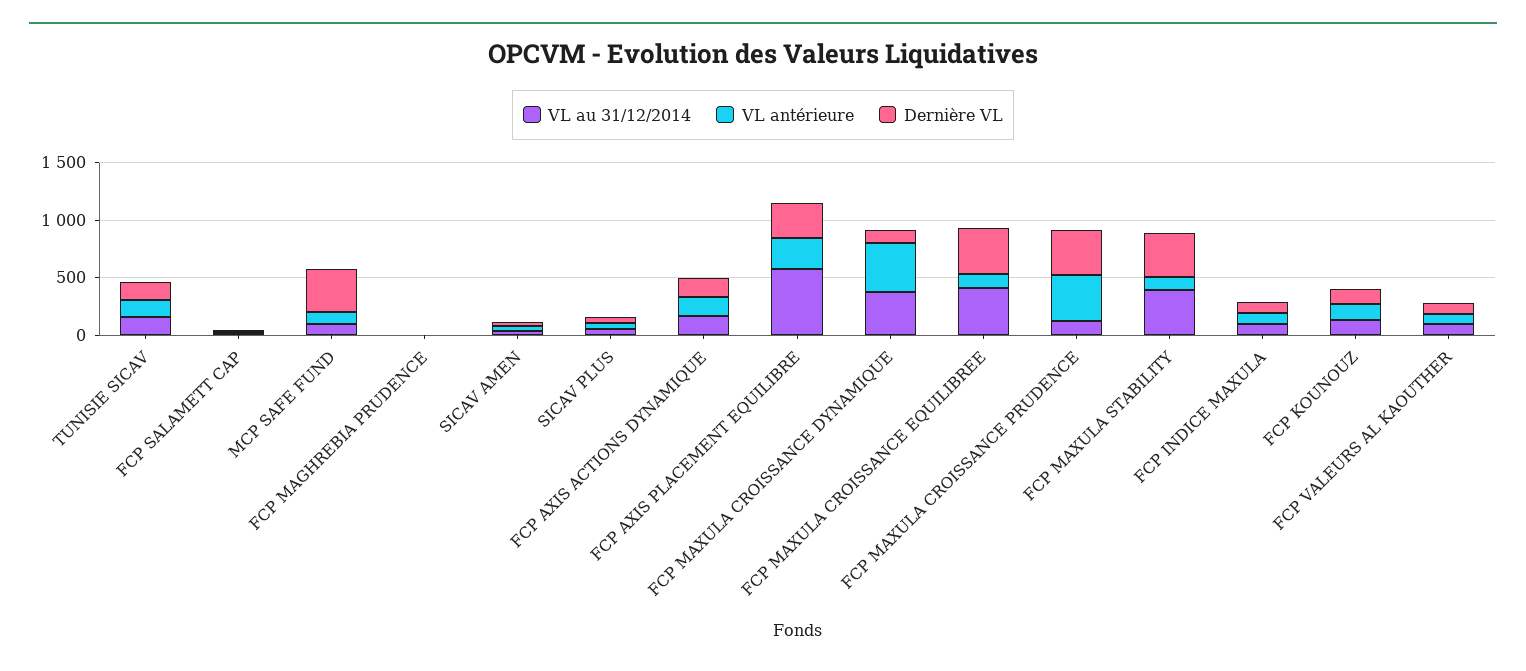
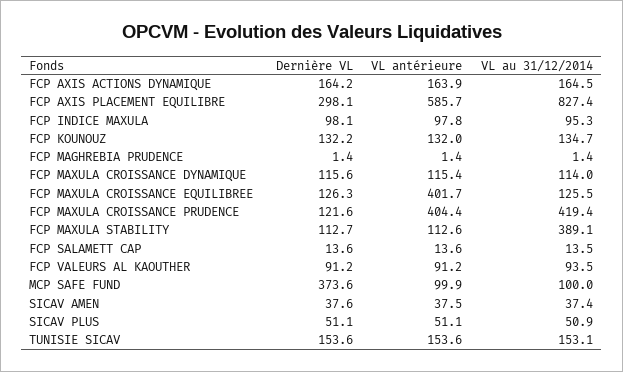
VL au 31/12/2014, FCP AXIS PLACEMENT EQUILIBRE: 600 -> 827.4
VL antérieure, FCP AXIS PLACEMENT EQUILIBRE: 300 -> 585.7
VL au 31/12/2014, FCP MAXULA CROISSANCE DYNAMIQUE: 400 -> 114
VL antérieure, FCP MAXULA CROISSANCE DYNAMIQUE: 400 -> 115.4
VL au 31/12/2014, FCP MAXULA CROISSANCE EQUILIBREE: 400 -> 125.5
VL antérieure, FCP MAXULA CROISSANCE EQUILIBREE: 100 -> 401.7
Dernière VL, FCP MAXULA CROISSANCE EQUILIBREE: 400 -> 126.3
VL au 31/12/2014, FCP MAXULA CROISSANCE PRUDENCE: 100 -> 419.4
Dernière VL, FCP MAXULA CROISSANCE PRUDENCE: 400 -> 121.6
Dernière VL, FCP MAXULA STABILITY: 400 -> 112.7

